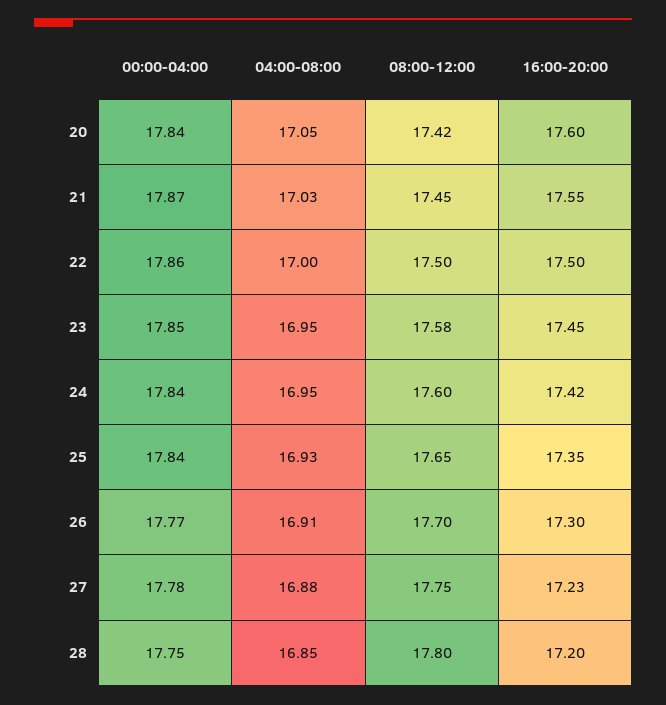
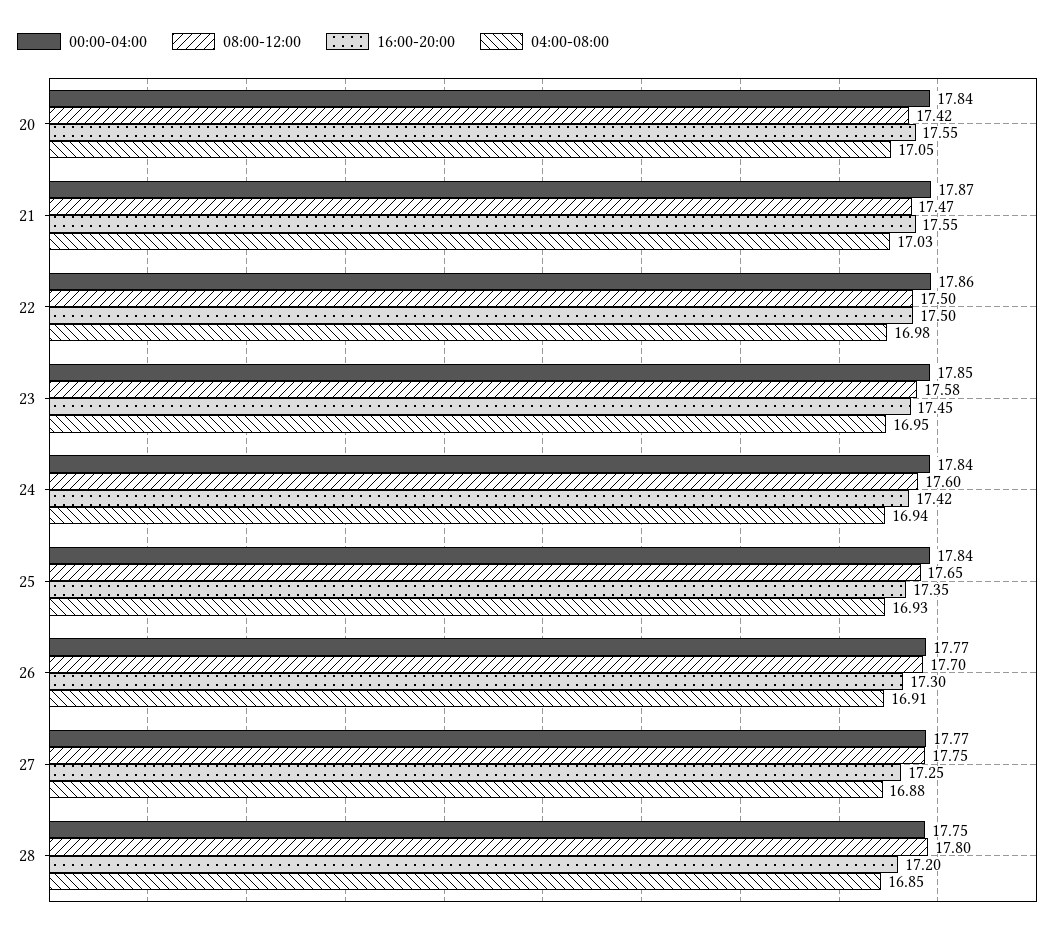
16:00-20:00, 20: 17.6 -> 17.55
08:00-12:00, 21: 17.45 -> 17.47
04:00-08:00, 22: 17 -> 16.98
04:00-08:00, 24: 16.95 -> 16.94
00:00-04:00, 27: 17.78 -> 17.77
16:00-20:00, 27: 17.23 -> 17.25

